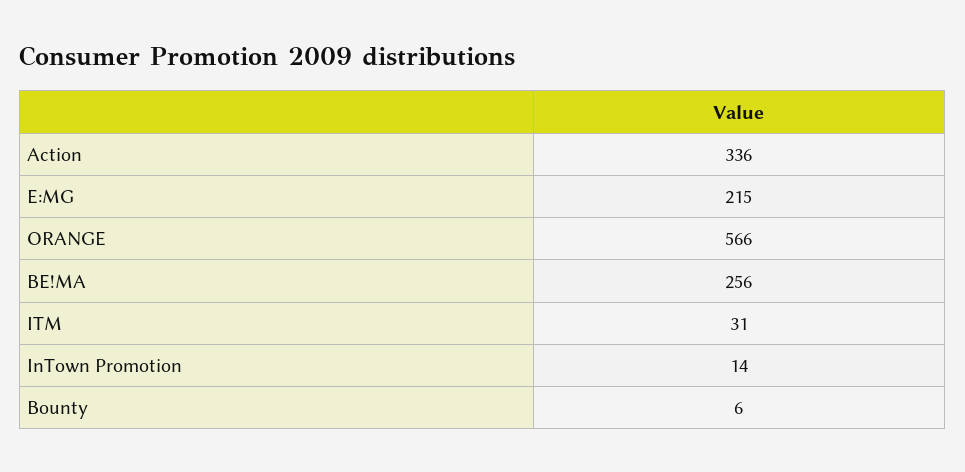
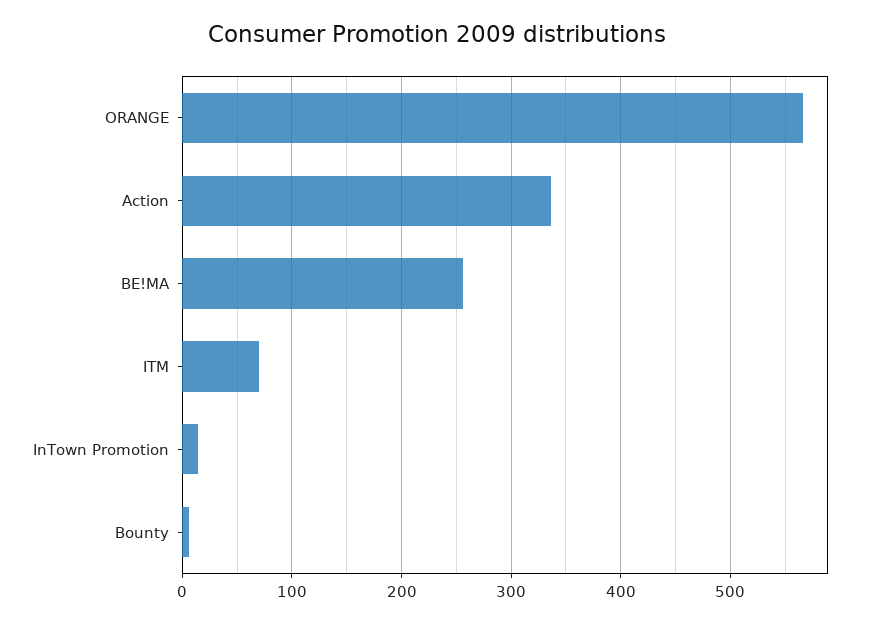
E:MG: 215 -> none
ITM: 31 -> 70

